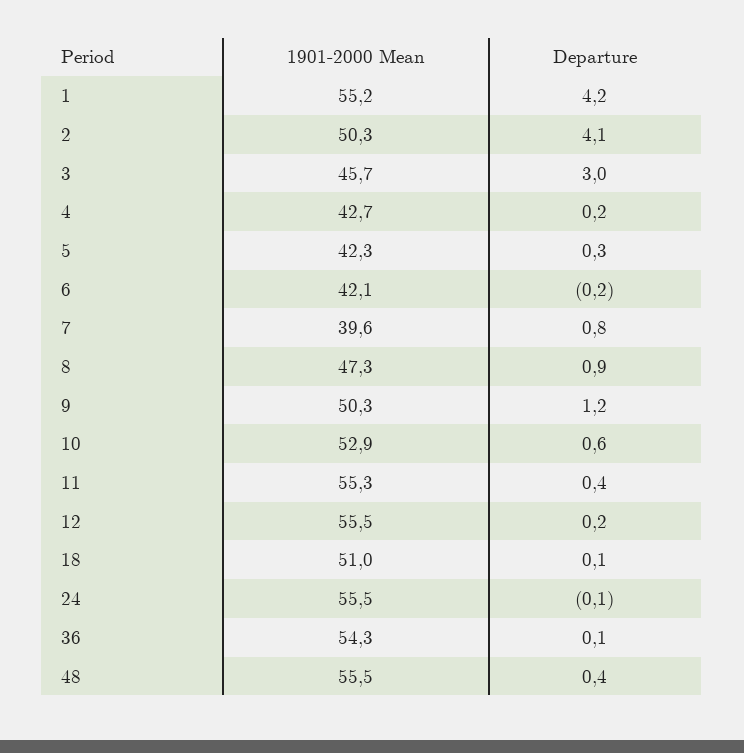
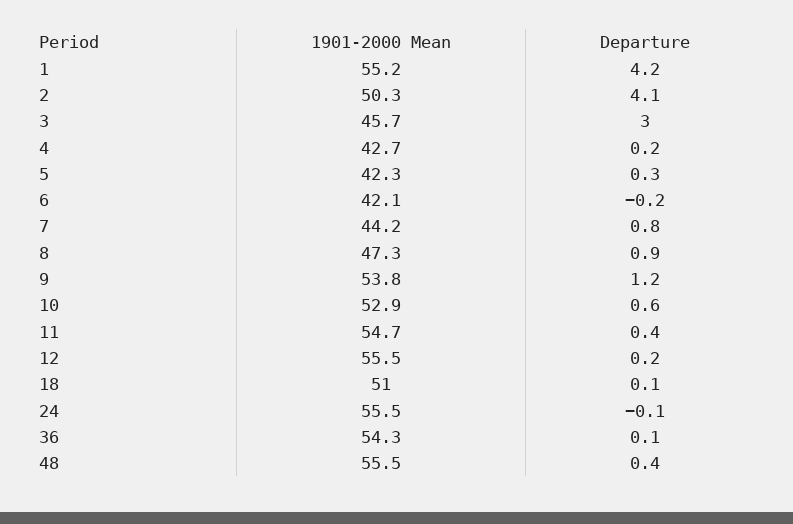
1901-2000 Mean, 7: 39.6 -> 44.2
1901-2000 Mean, 9: 50.3 -> 53.8
1901-2000 Mean, 11: 55.3 -> 54.7

